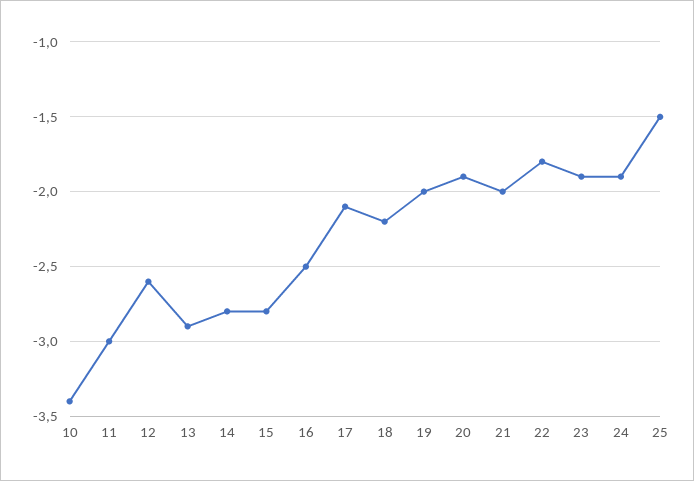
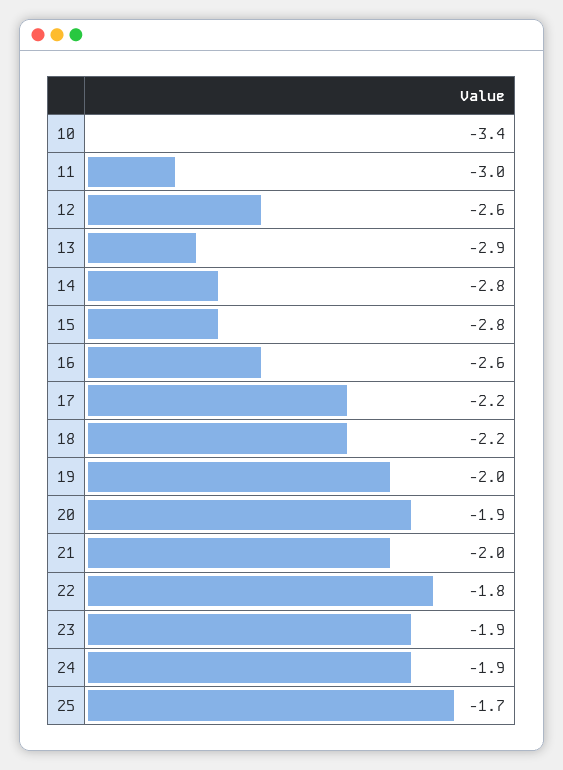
16: -2.5 -> -2.6
17: -2.1 -> -2.2
25: -1.5 -> -1.7

